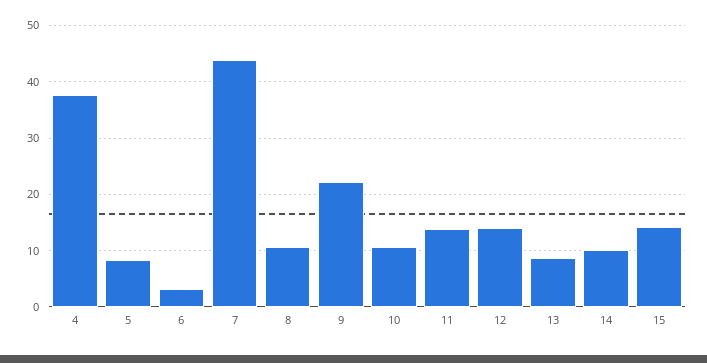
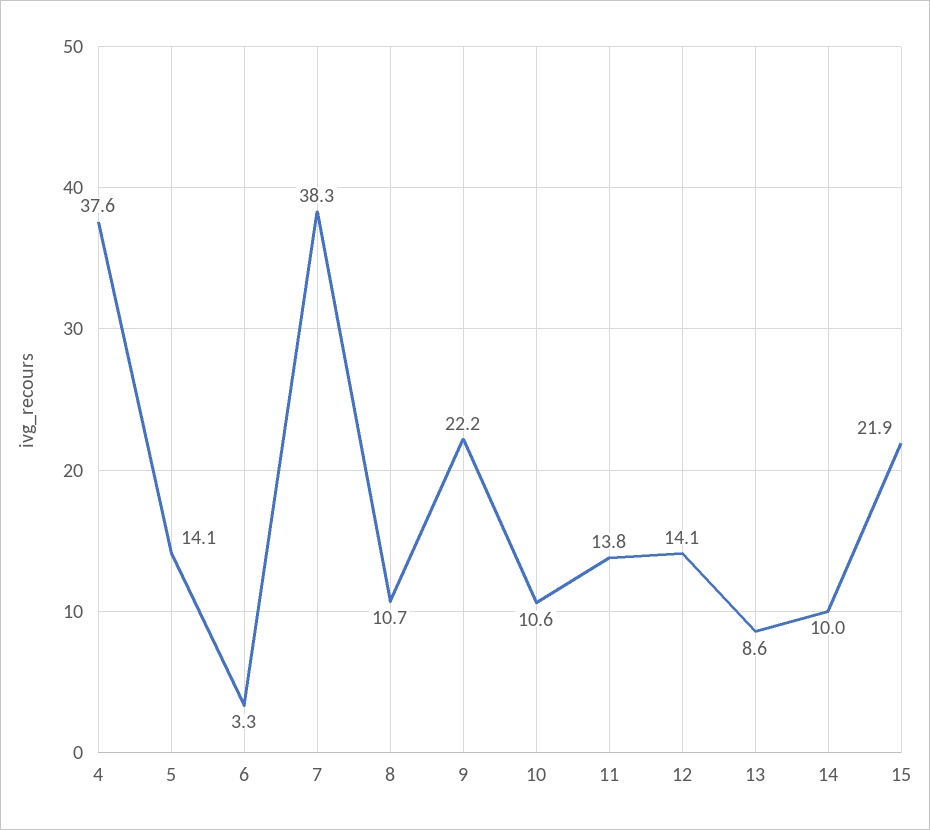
5: 8 -> 14.1
7: 44 -> 38.3
15: 14 -> 21.9

